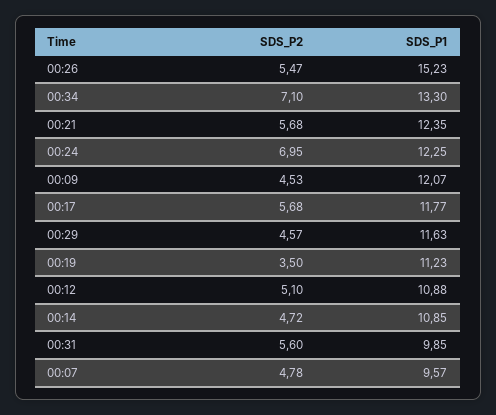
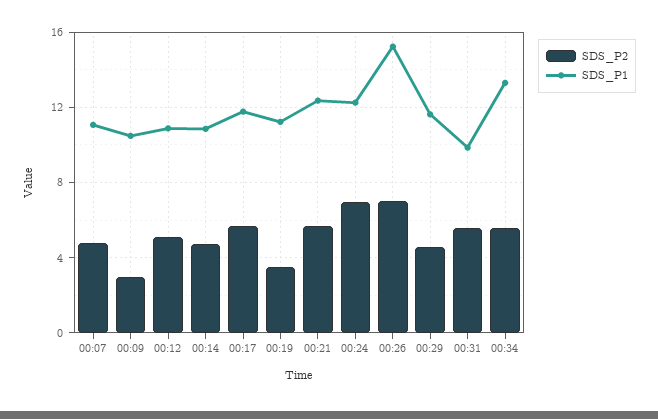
SDS_P2, 00:26: 5.47 -> 7
SDS_P2, 00:34: 7.1 -> 5.5
SDS_P2, 00:09: 4.53 -> 3
SDS_P1, 00:09: 12.07 -> 10.5
SDS_P1, 00:07: 9.57 -> 11

